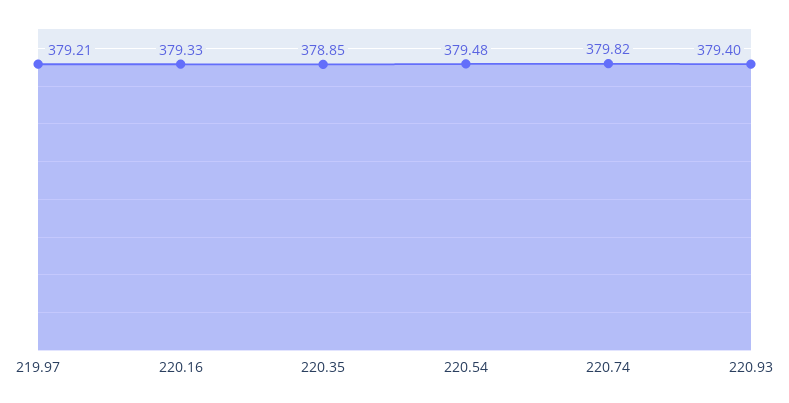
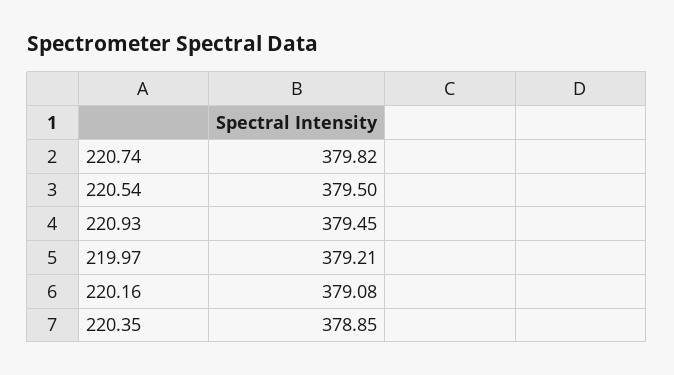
220.16: 379.33 -> 379.08
220.54: 379.48 -> 379.5
220.93: 379.4 -> 379.45

